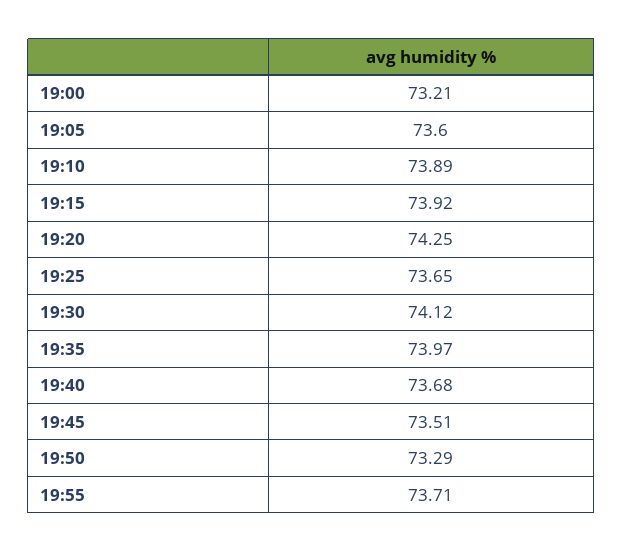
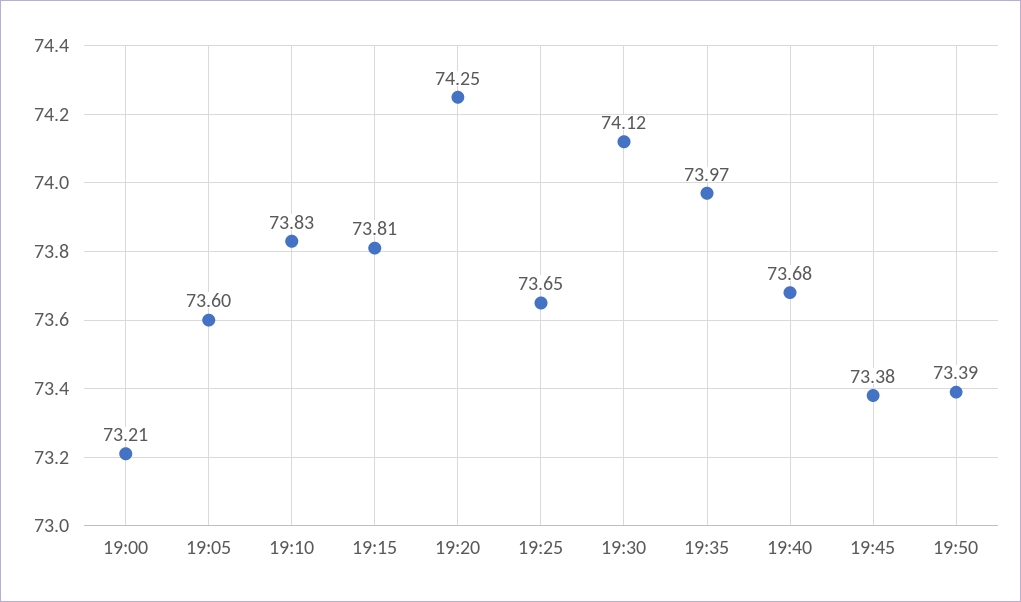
19:10: 73.89 -> 73.83
19:15: 73.92 -> 73.81
19:45: 73.51 -> 73.38
19:50: 73.29 -> 73.39
19:55: 73.71 -> none

